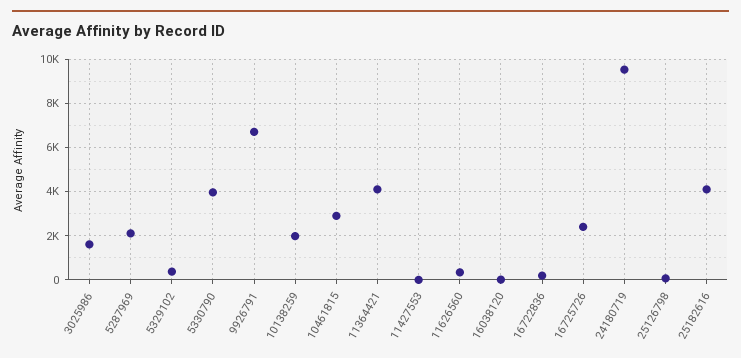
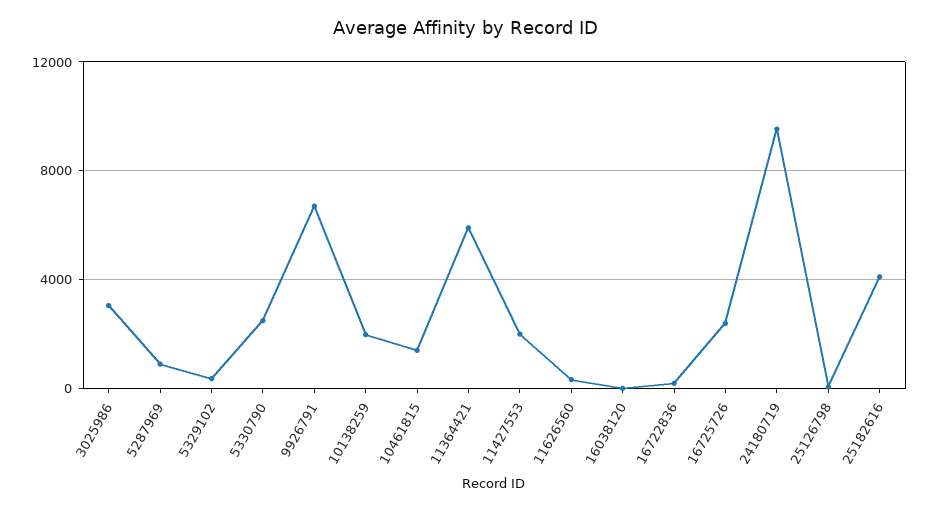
3025986: 1500 -> 3000
5287969: 2000 -> 1000
5330790: 4000 -> 2500
10461815: 3000 -> 1500
11364421: 4000 -> 6000
11427553: 0 -> 2000

